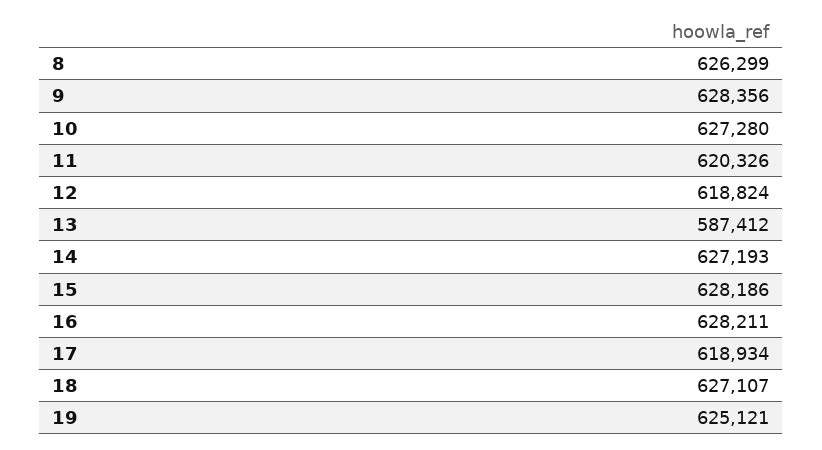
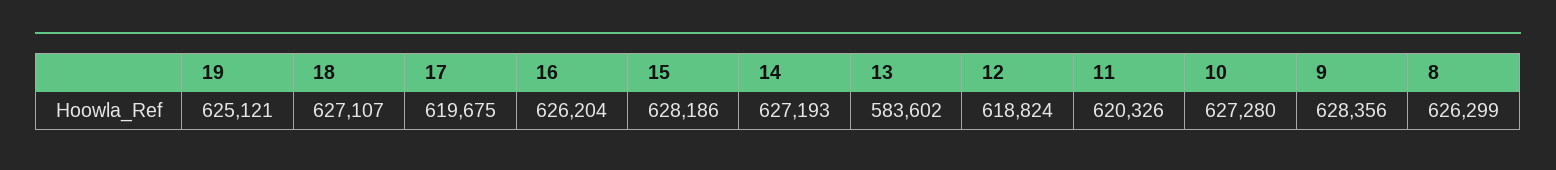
13: 587412 -> 583602
16: 628211 -> 626204
17: 618934 -> 619675

